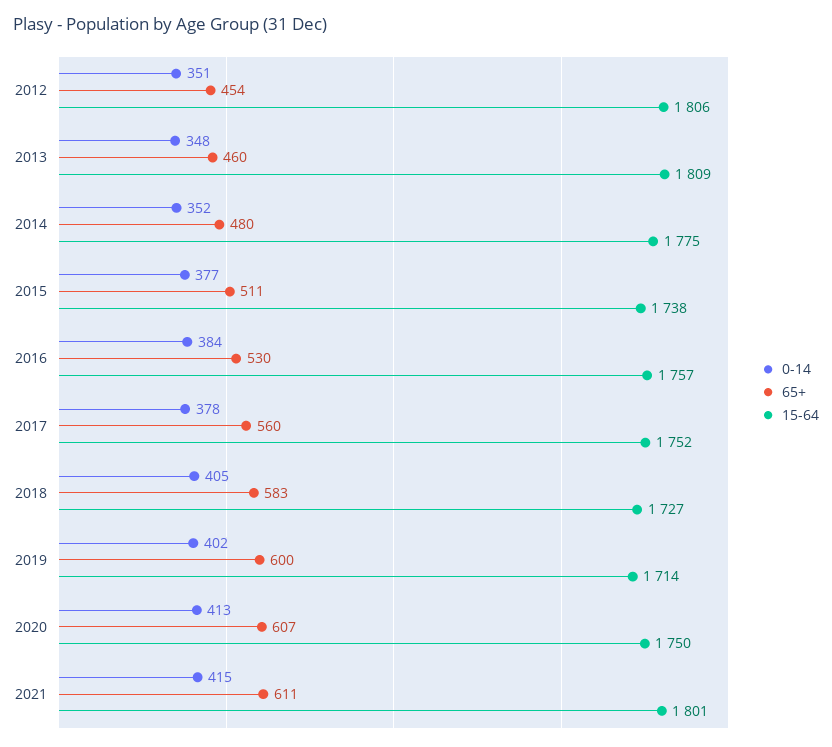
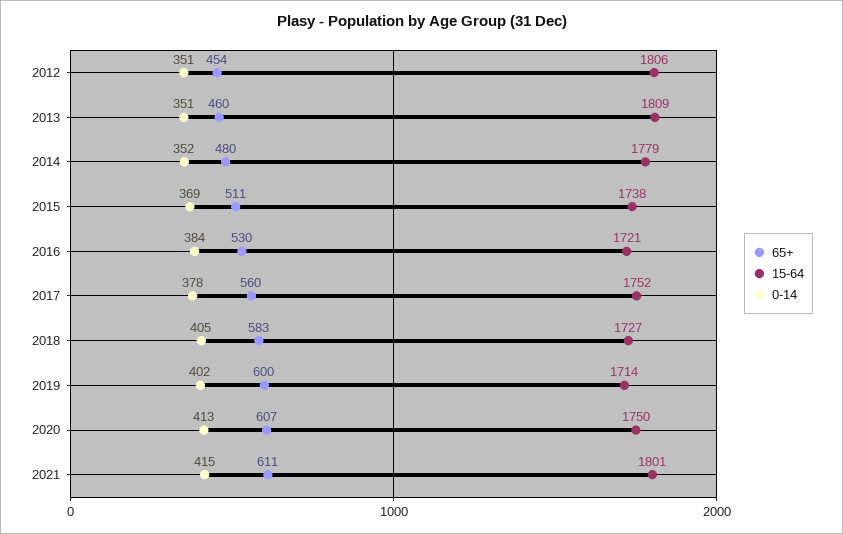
0-14, 2013: 348 -> 351
15-64, 2014: 1775 -> 1779
0-14, 2015: 377 -> 369
15-64, 2016: 1757 -> 1721

